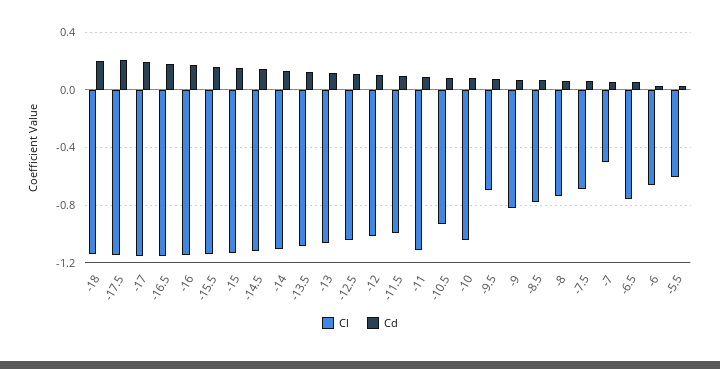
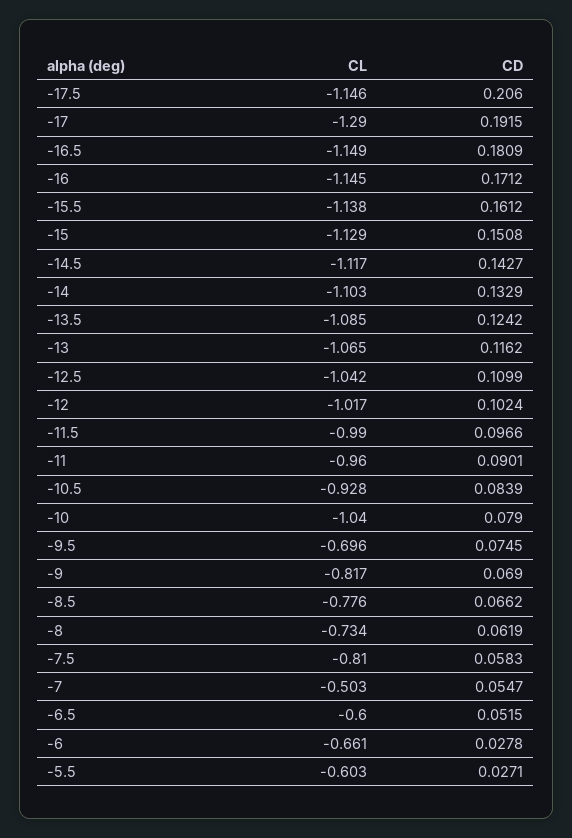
Cl, -18: -1.15 -> none
Cd, -18: 0.2 -> none
Cl, -17: -1.15 -> -1.29
Cl, -11: -1.1 -> -0.96
Cl, -7.5: -0.7 -> -0.81
Cl, -6.5: -0.75 -> -0.6

